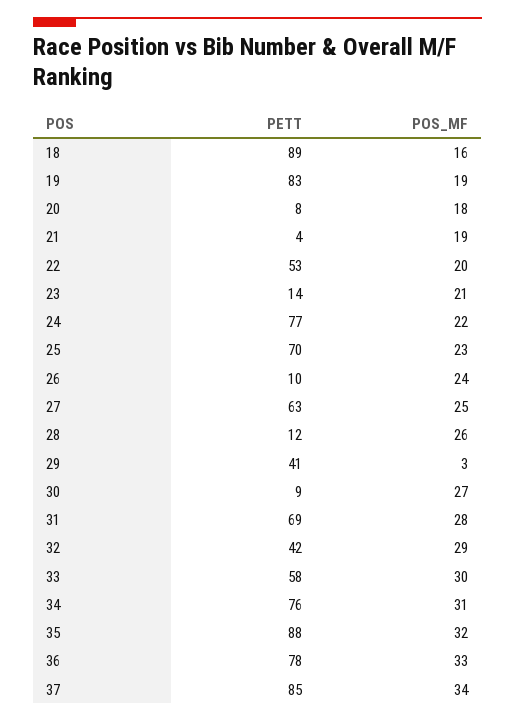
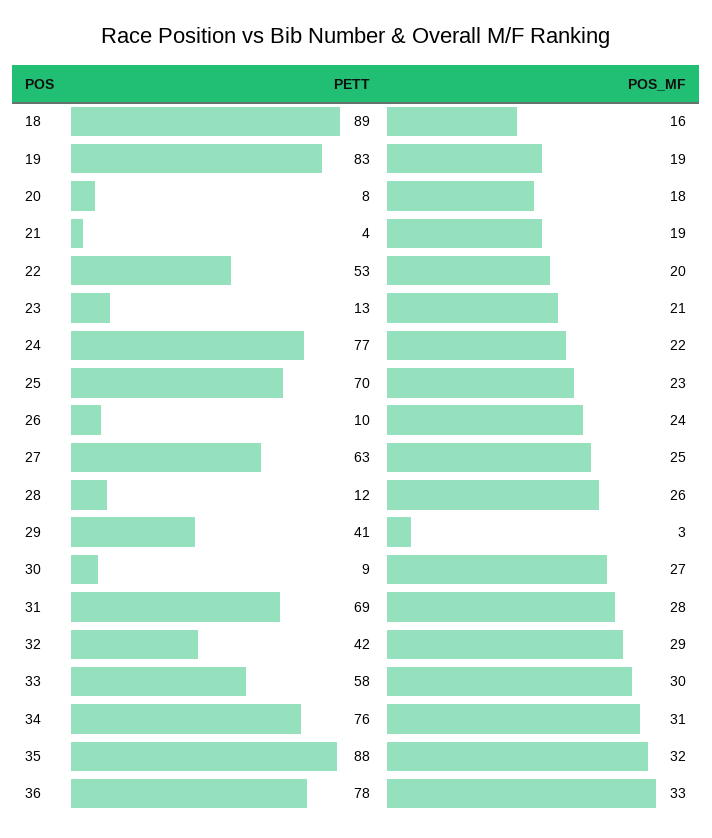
PETT, 23: 14 -> 13
PETT, 37: 85 -> none
POS_MF, 37: 34 -> none

